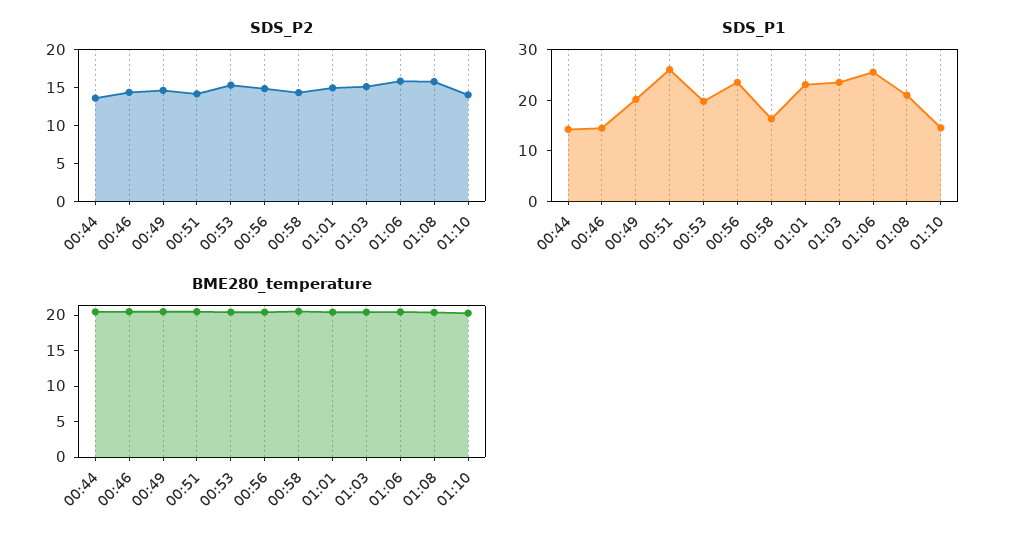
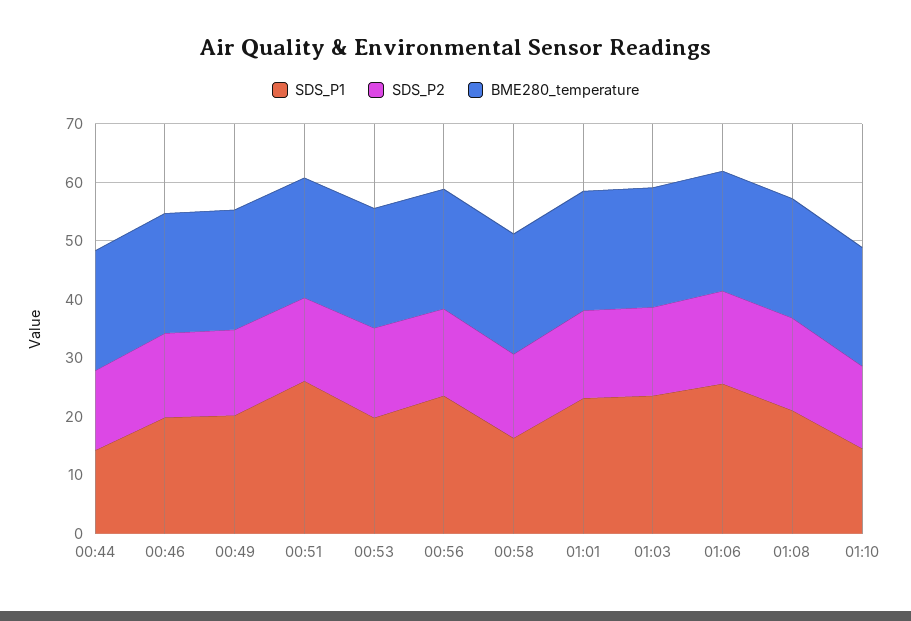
SDS_P1, 00:46: 14 -> 20

